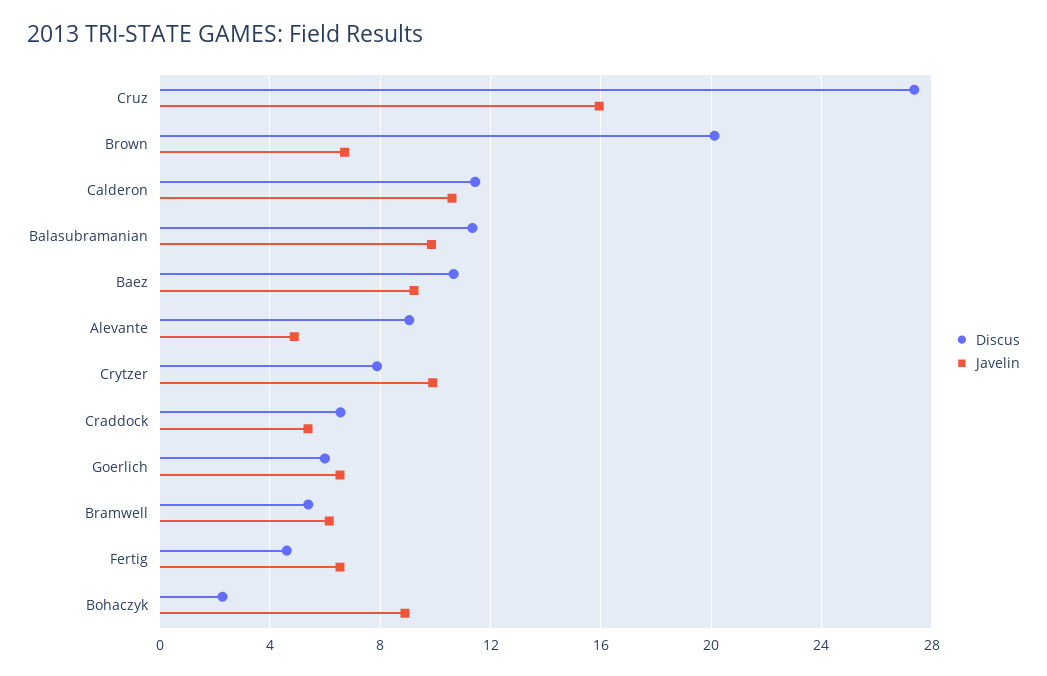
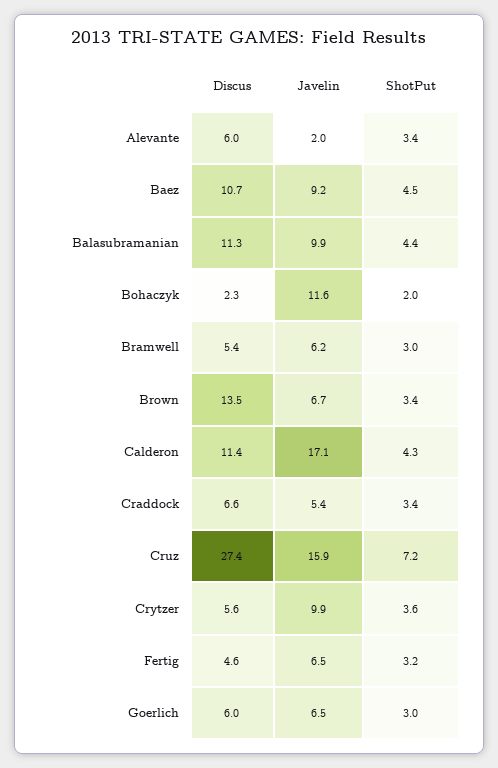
Discus, Brown: 20 -> 13.5
Javelin, Calderon: 10.5 -> 17.1
Discus, Alevante: 9 -> 6
Javelin, Alevante: 5 -> 2
Discus, Crytzer: 8 -> 5.6
Javelin, Bohaczyk: 9 -> 11.6
ShotPut, Alevante: none -> 3.4
ShotPut, Baez: none -> 4.5
ShotPut, Balasubramanian: none -> 4.4
ShotPut, Bohaczyk: none -> 2
ShotPut, Bramwell: none -> 3
ShotPut, Brown: none -> 3.4
ShotPut, Calderon: none -> 4.3
ShotPut, Craddock: none -> 3.4
ShotPut, Cruz: none -> 7.2
ShotPut, Crytzer: none -> 3.6
ShotPut, Fertig: none -> 3.2
ShotPut, Goerlich: none -> 3

